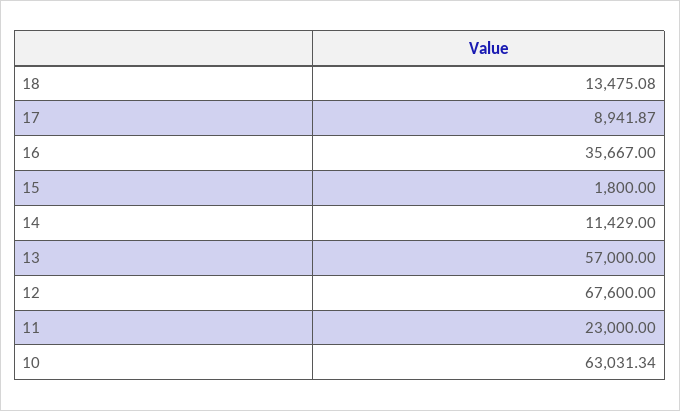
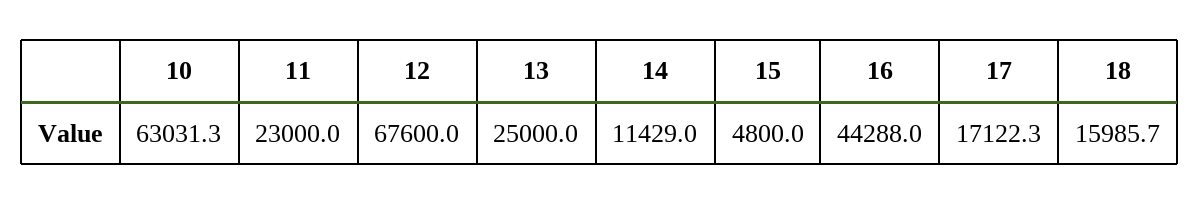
18: 13475.08 -> 15985.7
17: 8941.87 -> 17122.3
16: 35667 -> 44288
15: 1800 -> 4800
13: 57000 -> 25000

